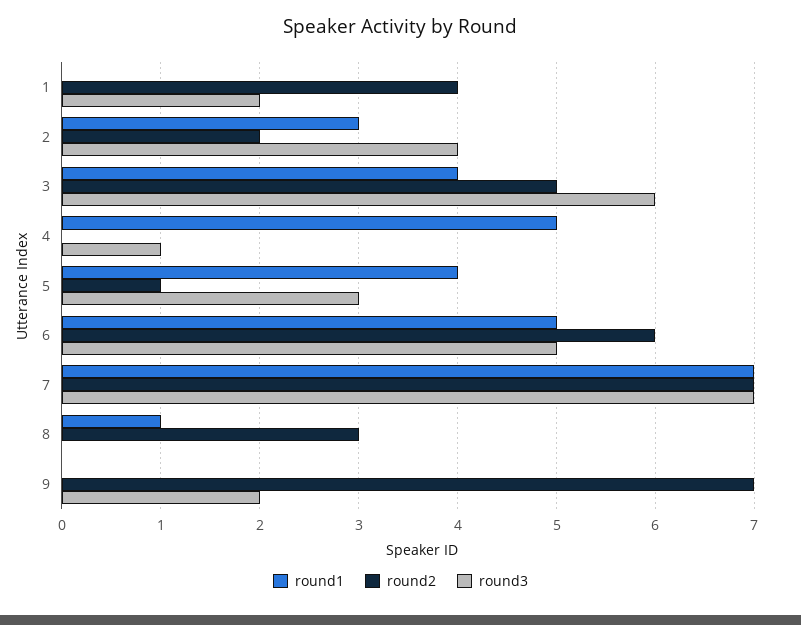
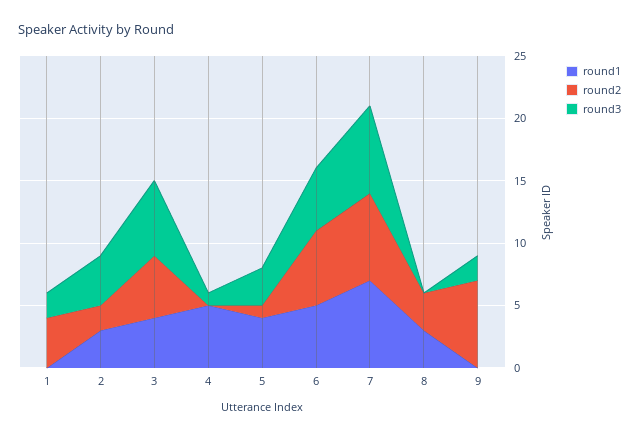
round1, 8: 1 -> 3

